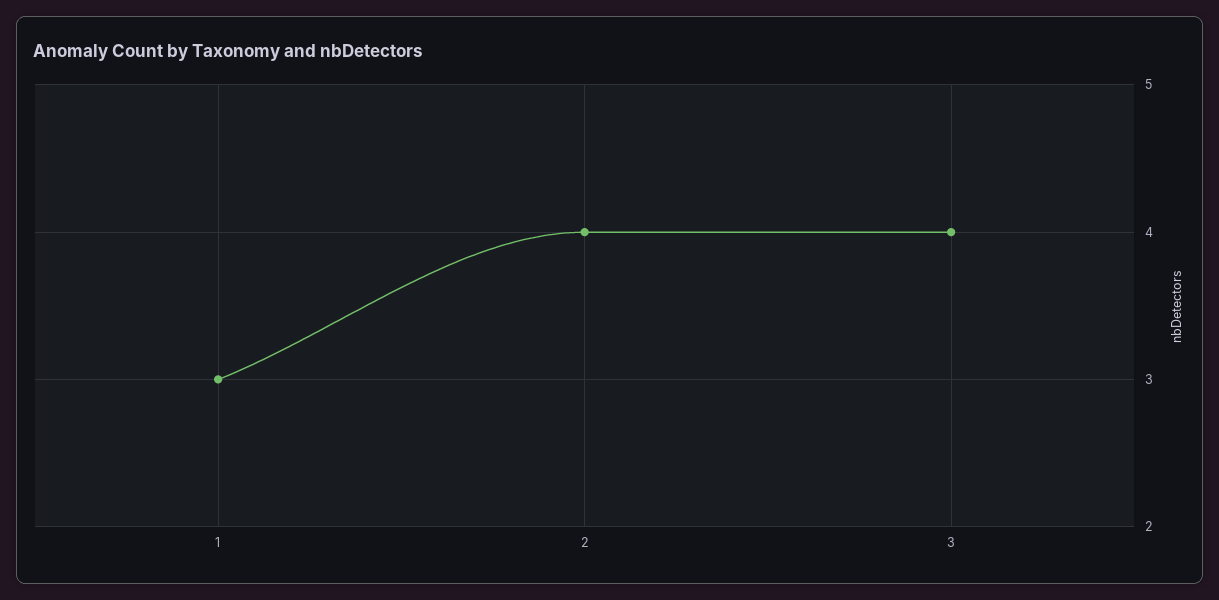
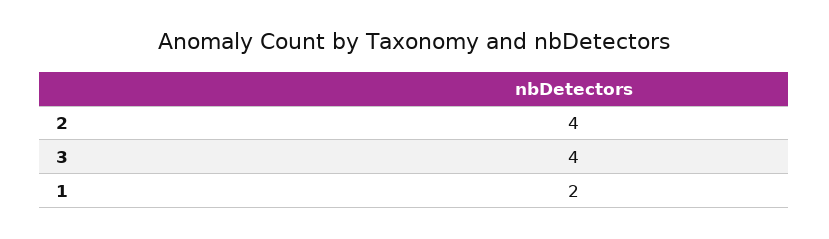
1: 3 -> 2

